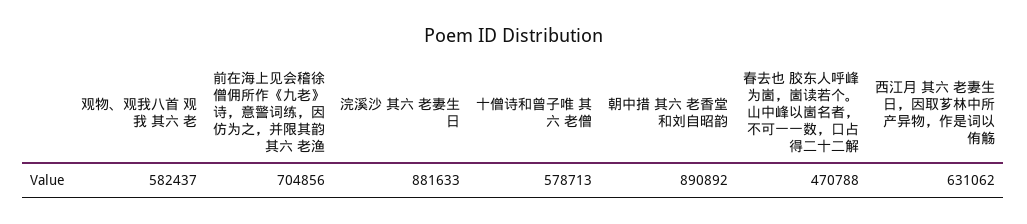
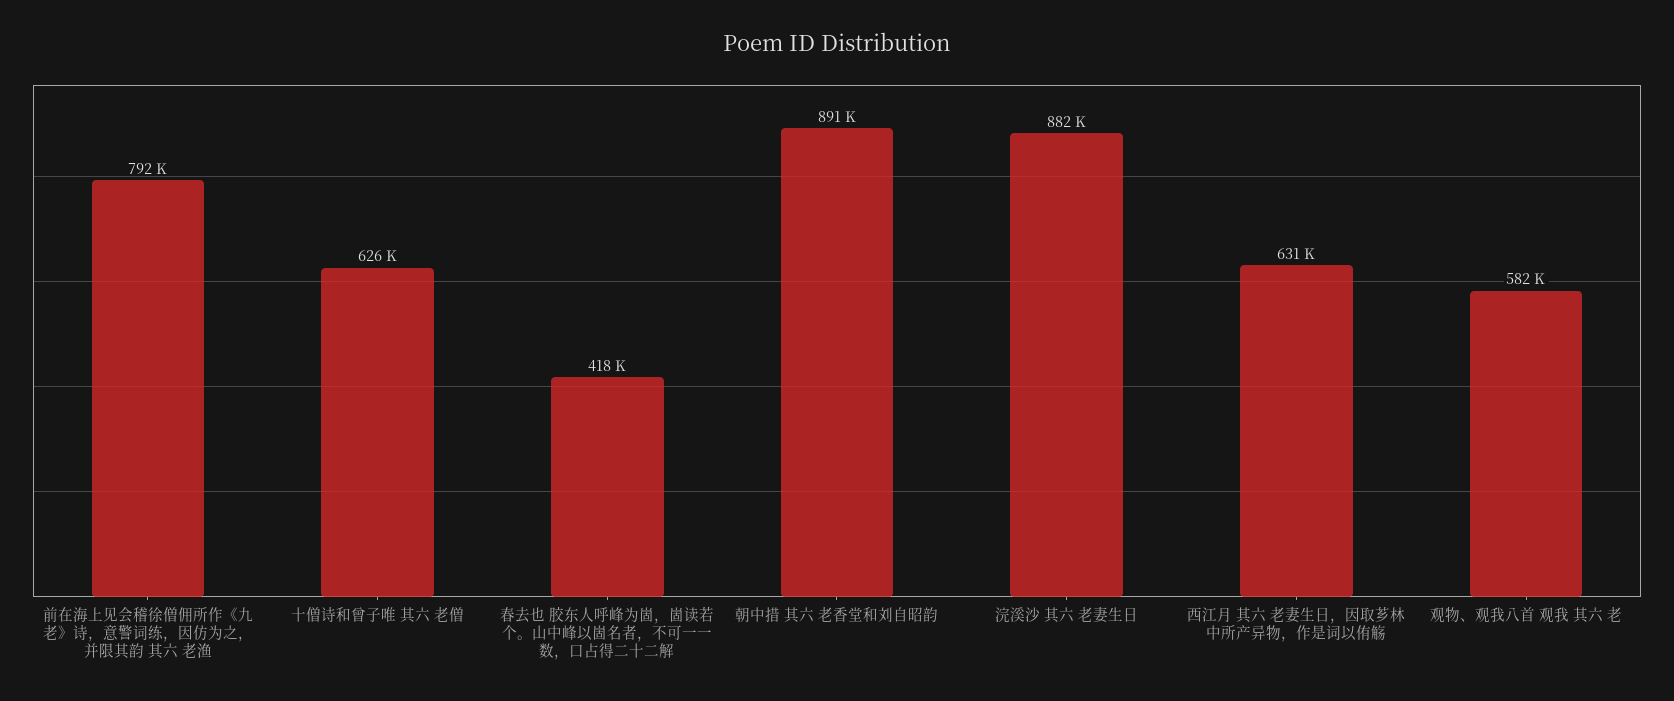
前在海上见会稽徐僧佣所作《九老》诗，意警词练，因仿为之，并限其韵 其六 老渔: 704856 -> 792000
十僧诗和曾子唯 其六 老僧: 578713 -> 626000
春去也 胶东人呼峰为崮，崮读若个。山中峰以崮名者，不可一一数，口占得二十二解: 470788 -> 418000

